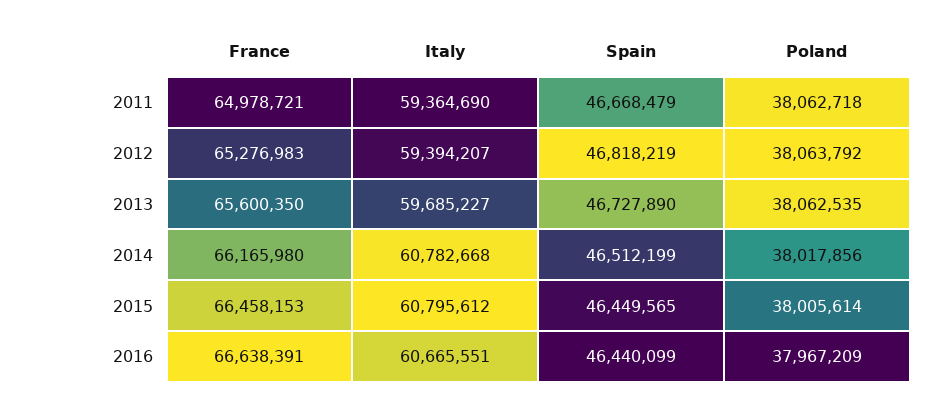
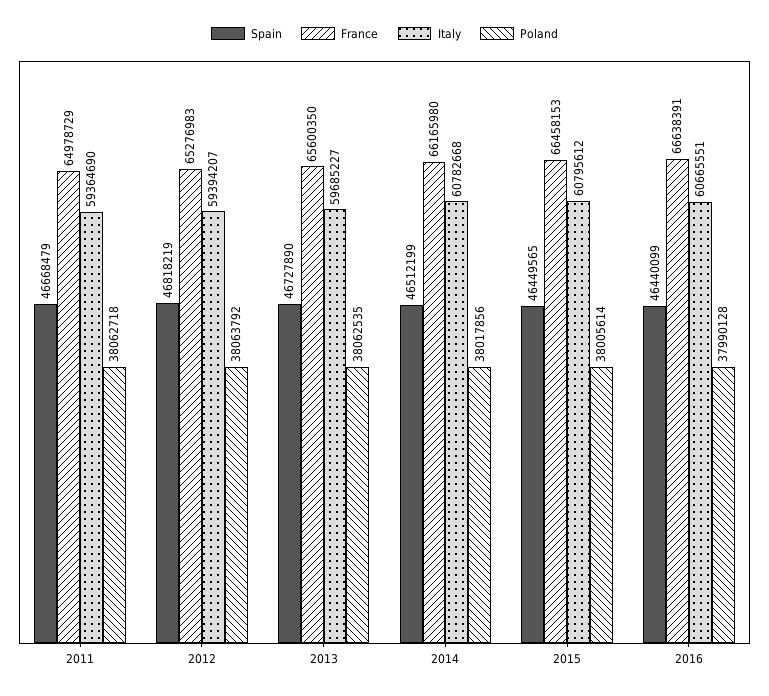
France, 2011: 64978721 -> 64978729
Poland, 2016: 37967209 -> 37990128

